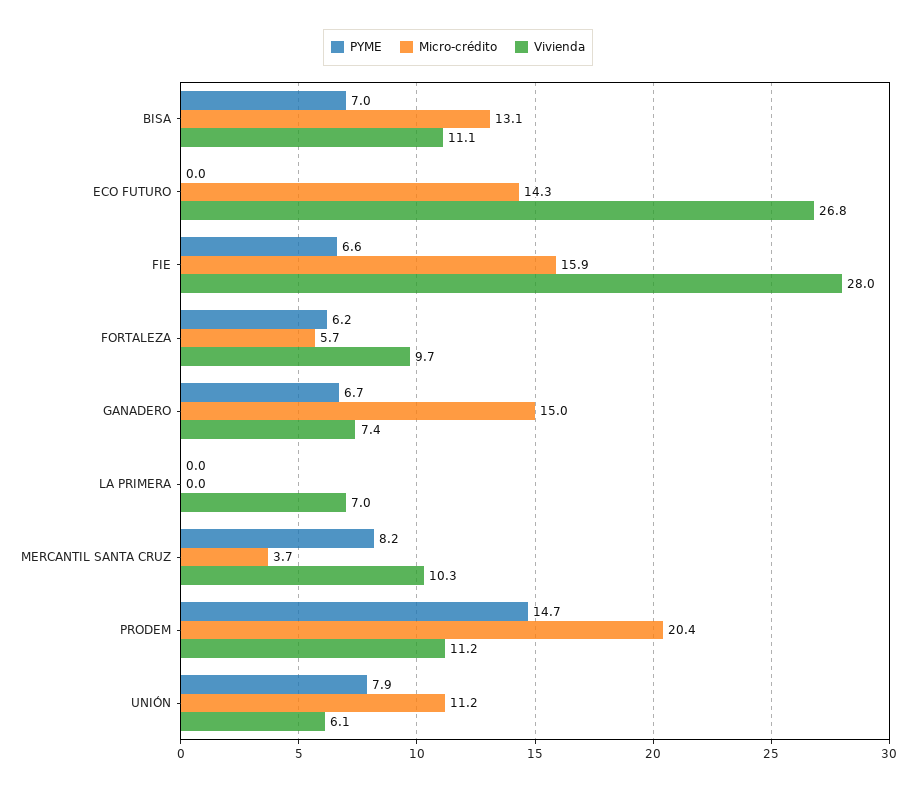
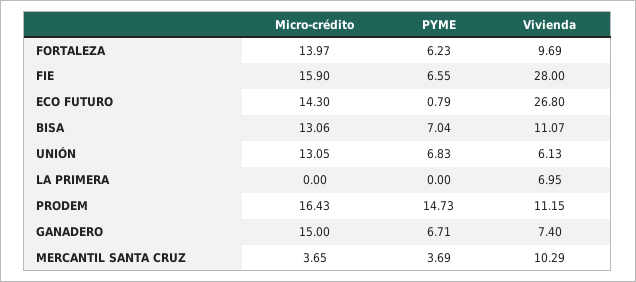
PYME, ECO FUTURO: 0 -> 0.79
Micro-crédito, FORTALEZA: 5.7 -> 13.97
PYME, MERCANTIL SANTA CRUZ: 8.2 -> 3.69
Micro-crédito, PRODEM: 20.4 -> 16.43
PYME, UNIÓN: 7.9 -> 6.83
Micro-crédito, UNIÓN: 11.2 -> 13.05

